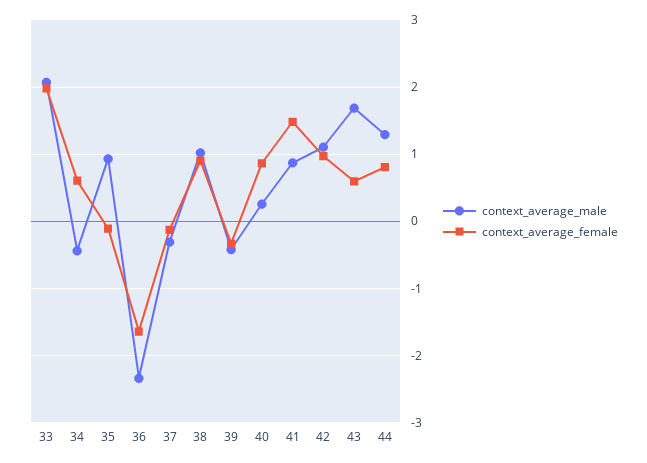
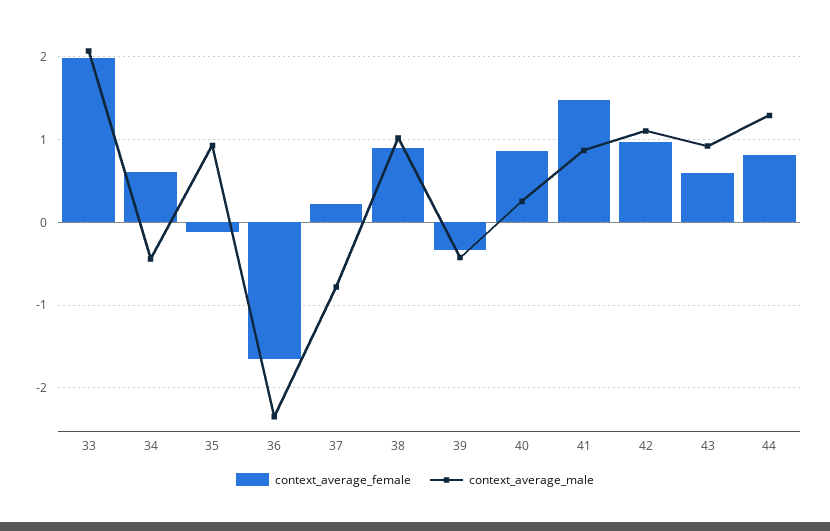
context_average_male, 37: -0.3 -> -0.8
context_average_female, 37: -0.1 -> 0.2
context_average_male, 43: 1.7 -> 0.9

